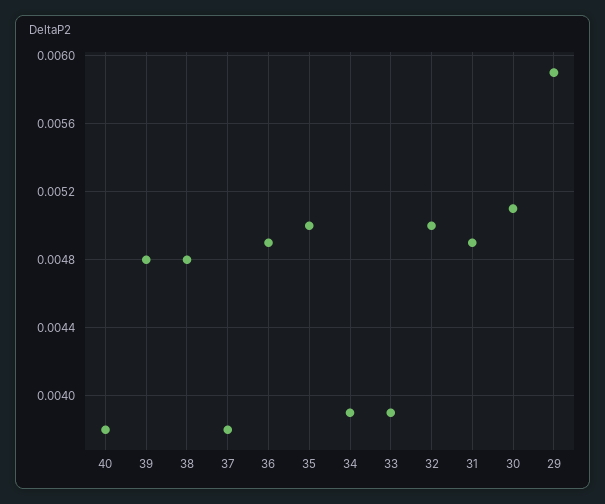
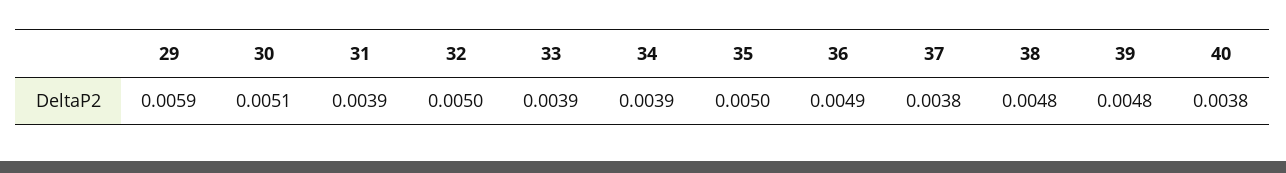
31: 0.0049 -> 0.0039

